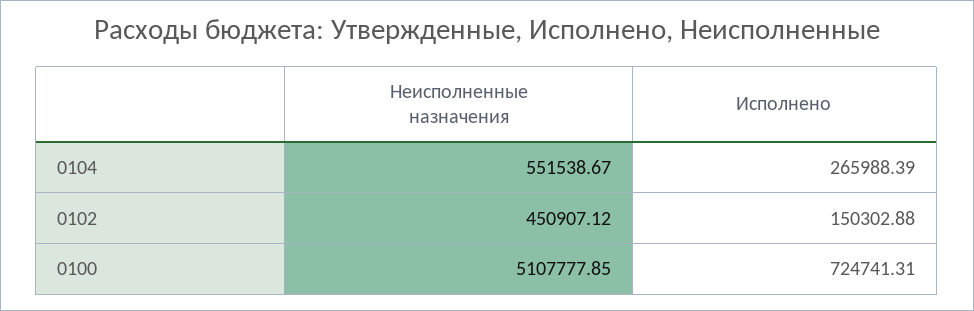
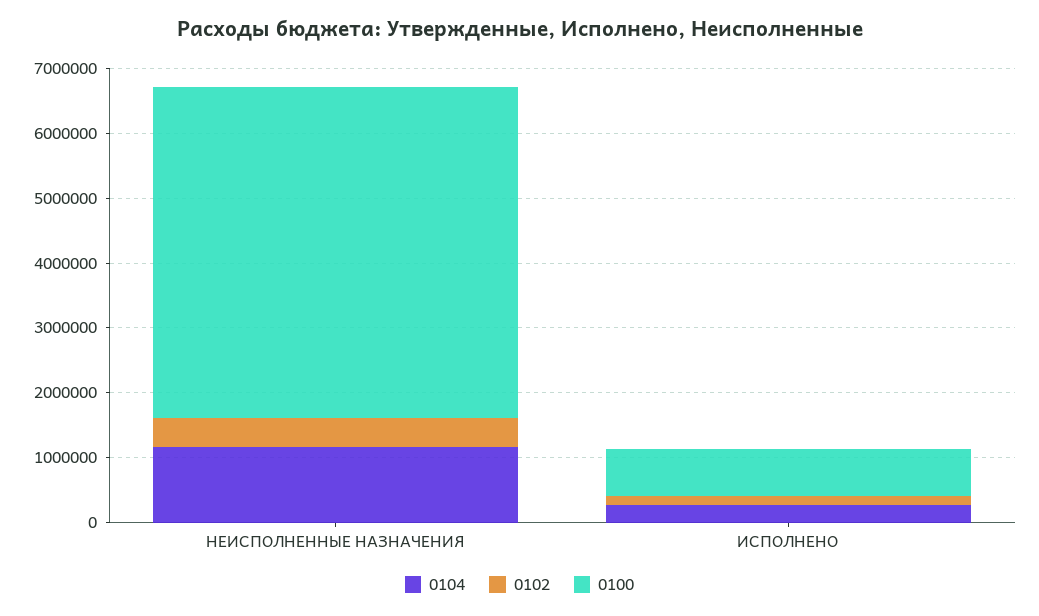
0104, Неисполненные назначения: 551538.67 -> 1200000

